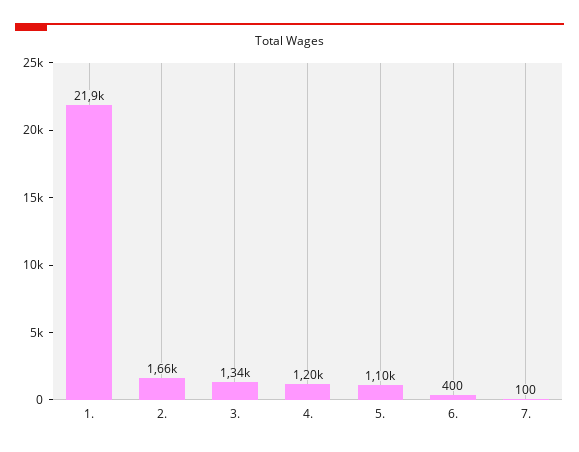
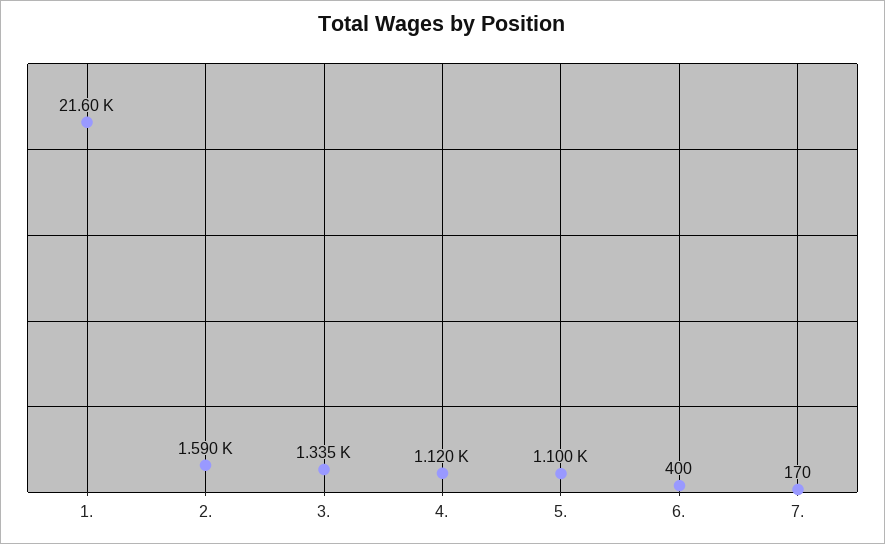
1.: 21900 -> 21600
2.: 1660 -> 1590
4.: 1200 -> 1120
7.: 100 -> 170

